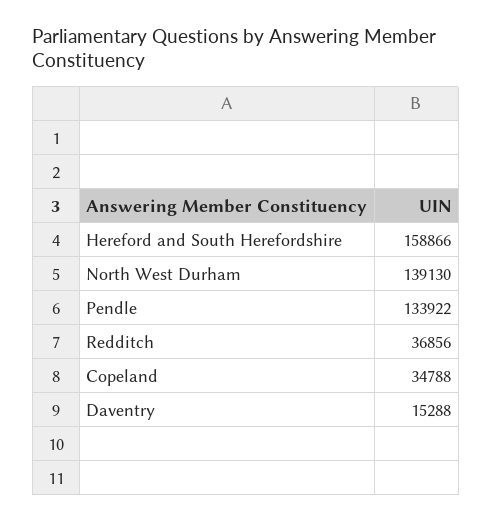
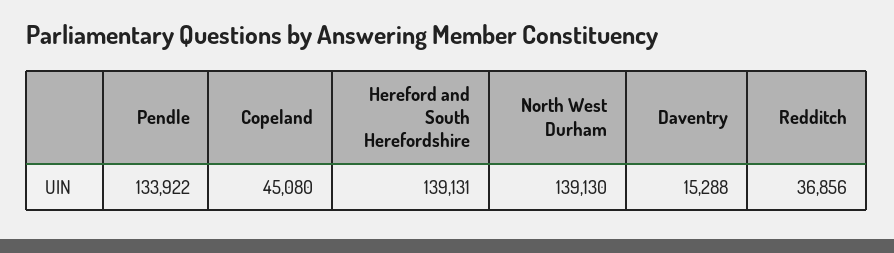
Hereford and South Herefordshire: 158866 -> 139131
Copeland: 34788 -> 45080

